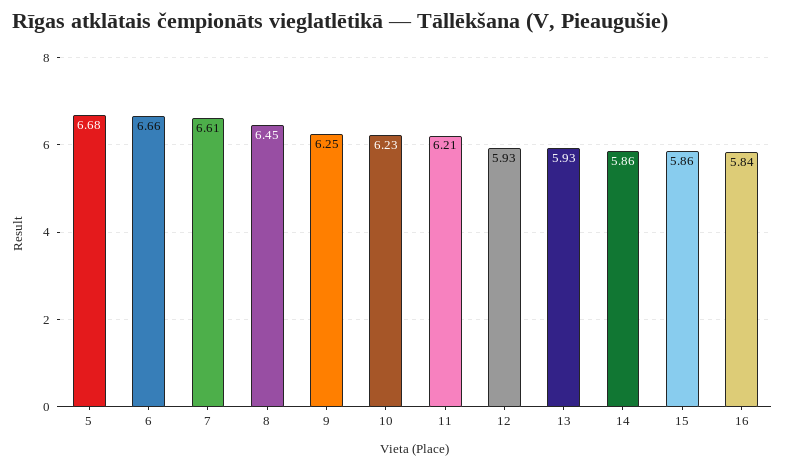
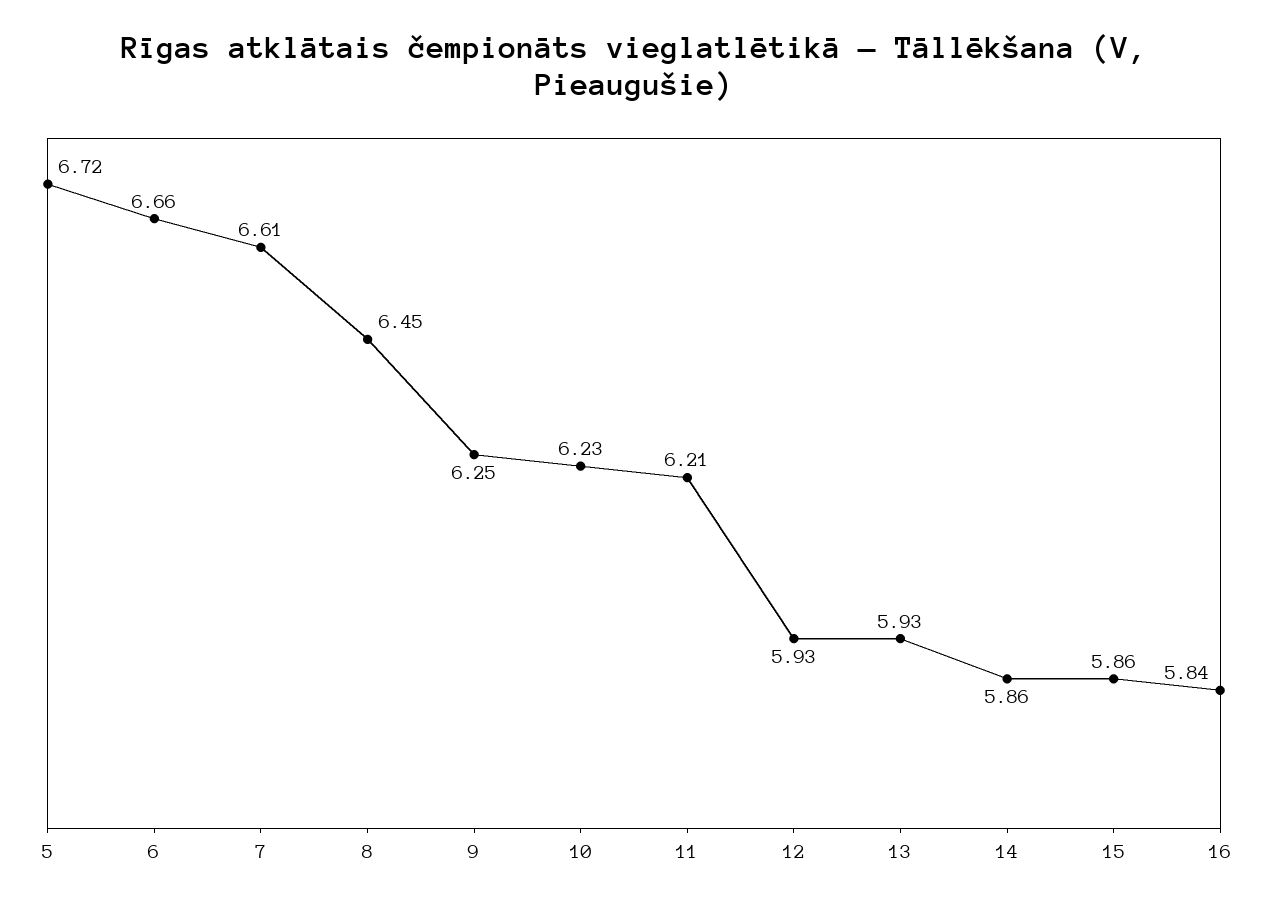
5: 6.68 -> 6.72

